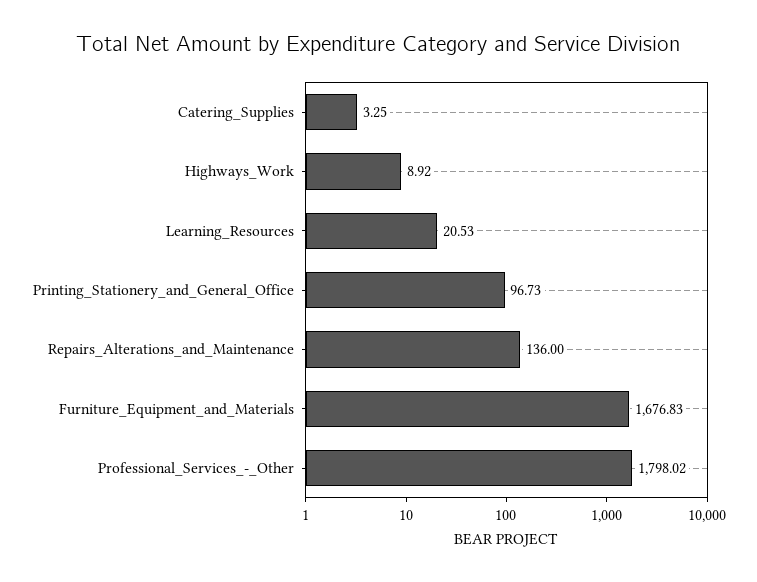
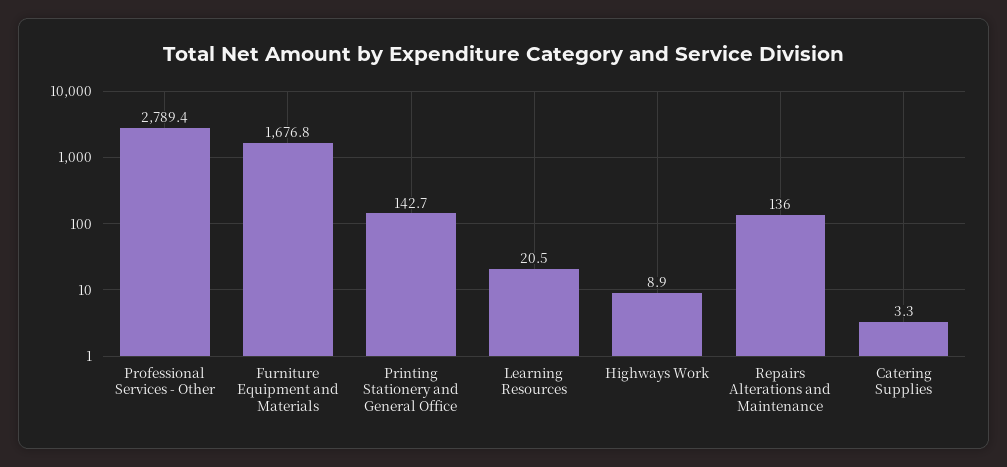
Printing_Stationery_and_General_Office: 96.73 -> 142.7
Professional_Services_-_Other: 1798.02 -> 2789.4

